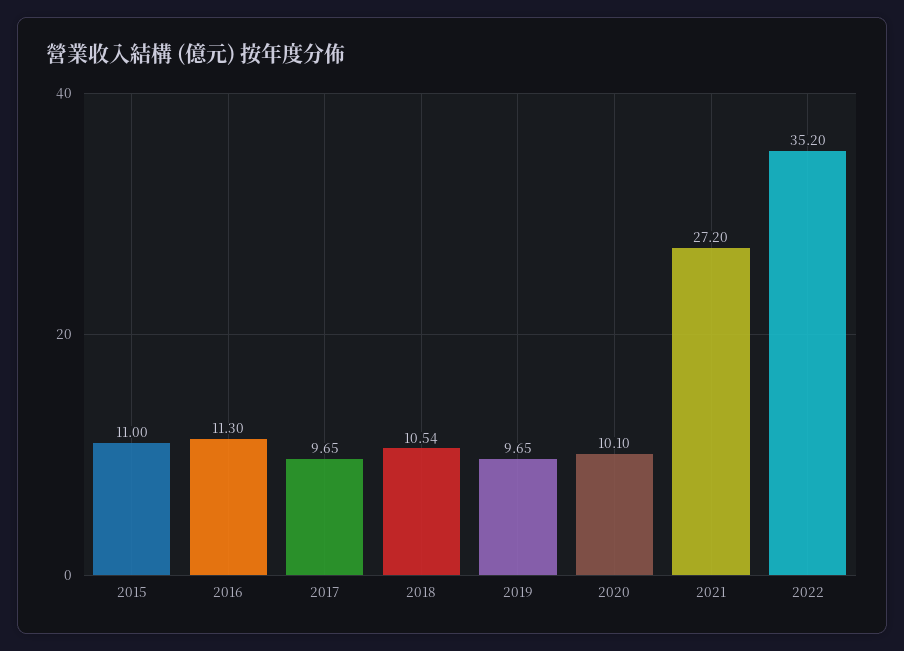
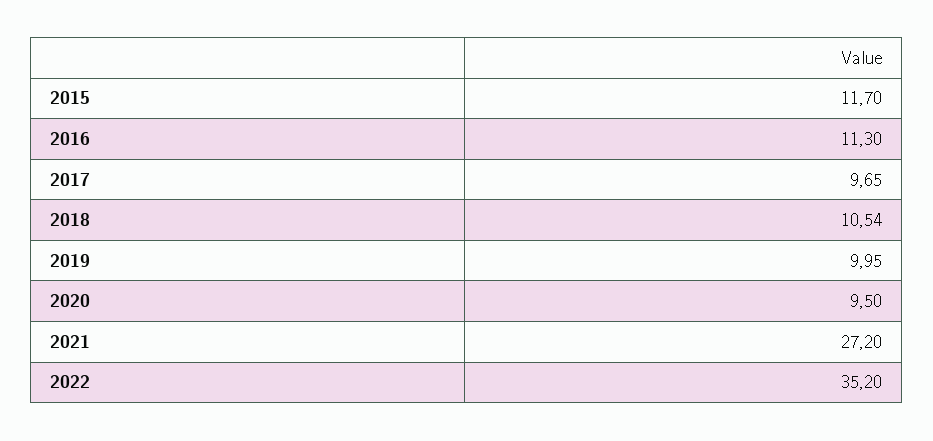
2015: 11 -> 11.7
2019: 9.65 -> 9.95
2020: 10.1 -> 9.5

